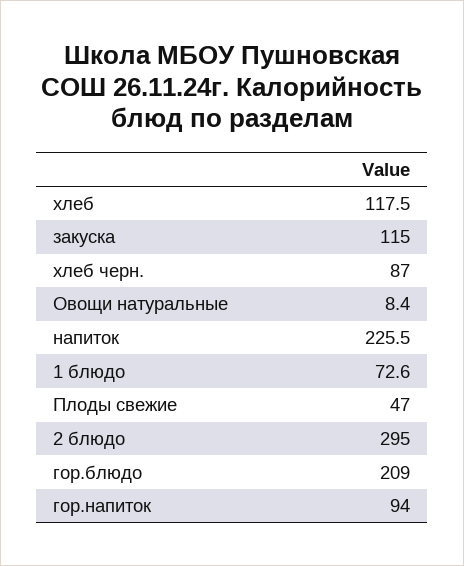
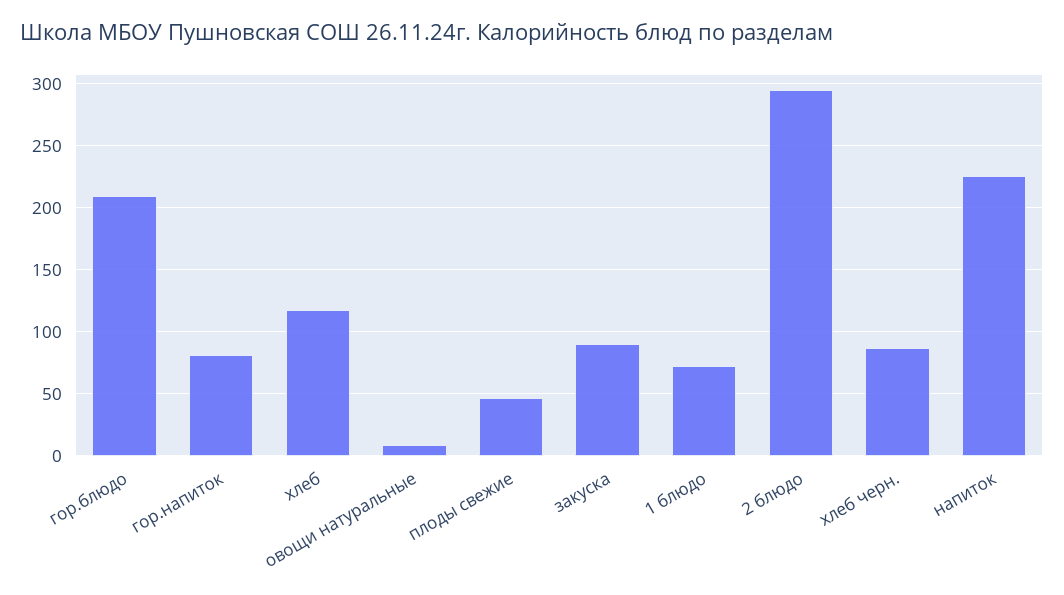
закуска: 115 -> 90
гор.напиток: 94 -> 80

